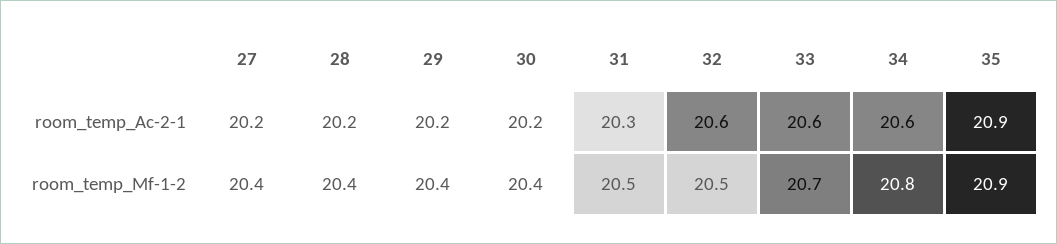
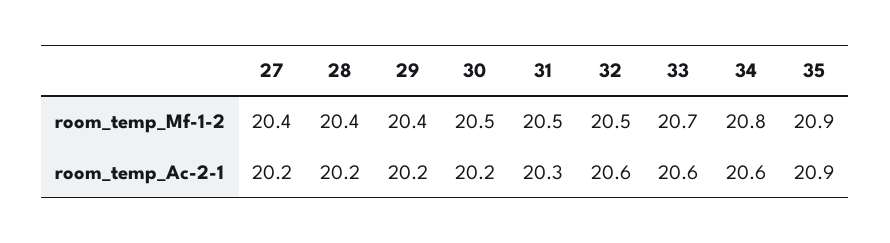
30, room_temp_Mf-1-2: 20.4 -> 20.5

